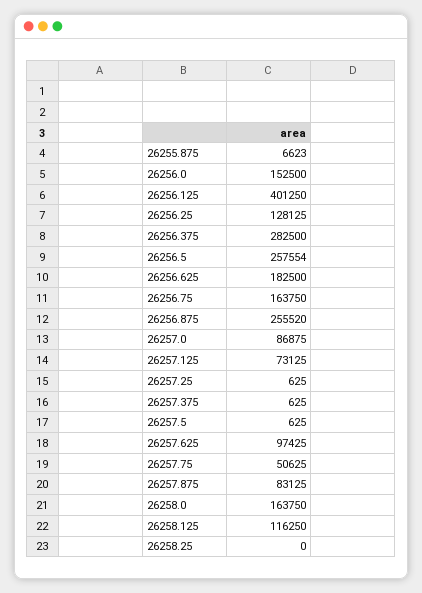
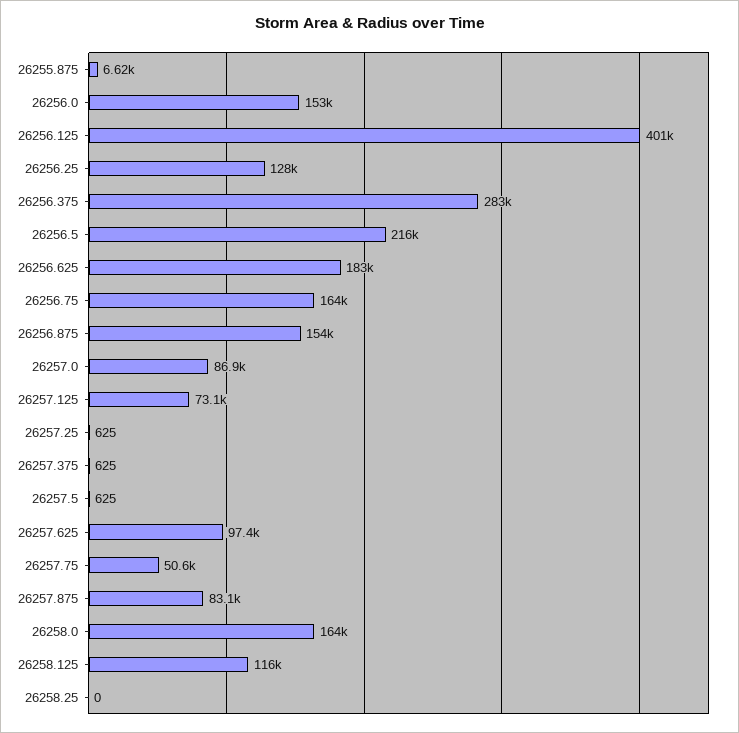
26256.5: 257554 -> 216000
26256.875: 255520 -> 154000

